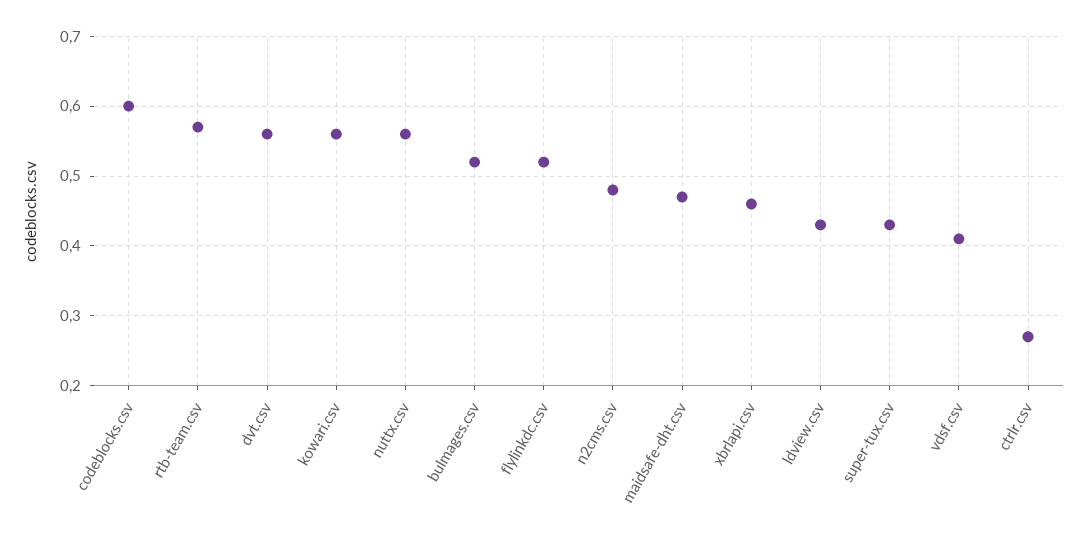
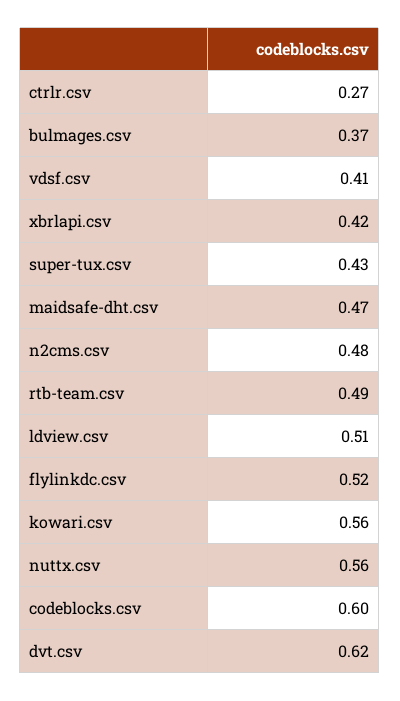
rtb-team.csv: 0.57 -> 0.49
dvt.csv: 0.56 -> 0.62
bulmages.csv: 0.52 -> 0.37
xbrlapi.csv: 0.46 -> 0.42
ldview.csv: 0.43 -> 0.51

